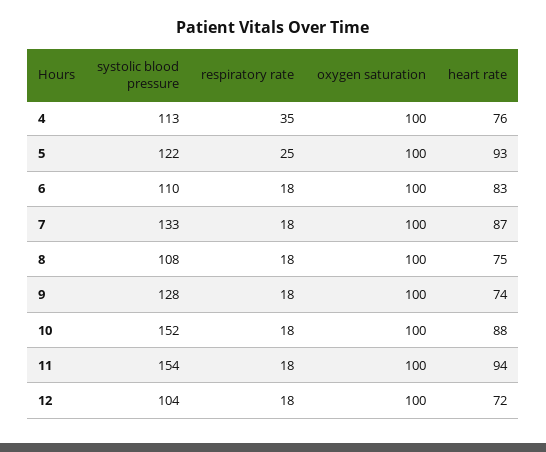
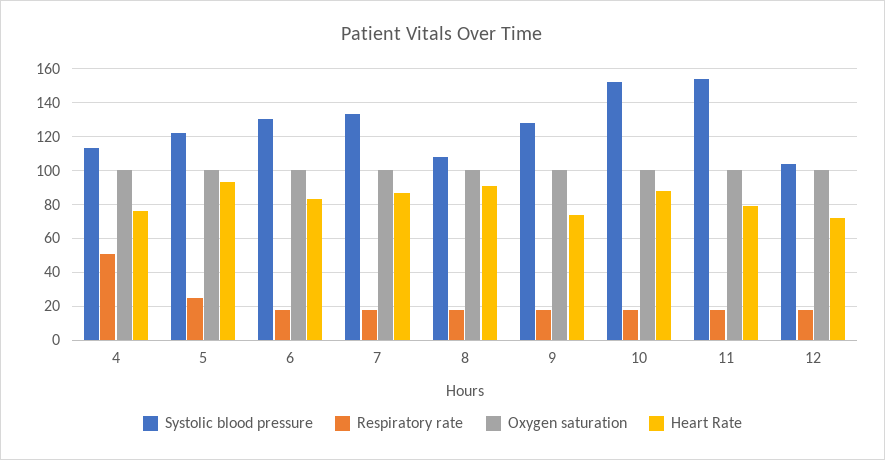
respiratory rate, 4: 35 -> 50
systolic blood pressure, 6: 110 -> 130
heart rate, 8: 75 -> 90
heart rate, 11: 94 -> 80

